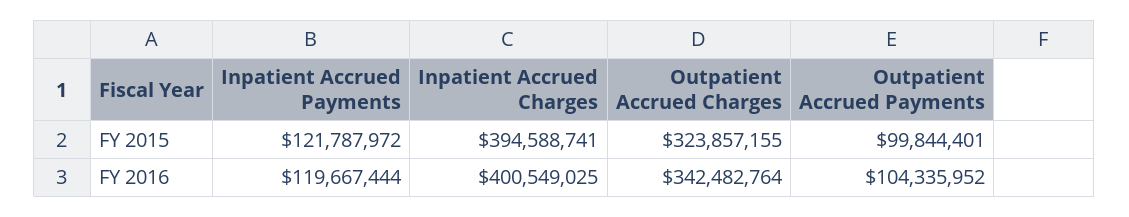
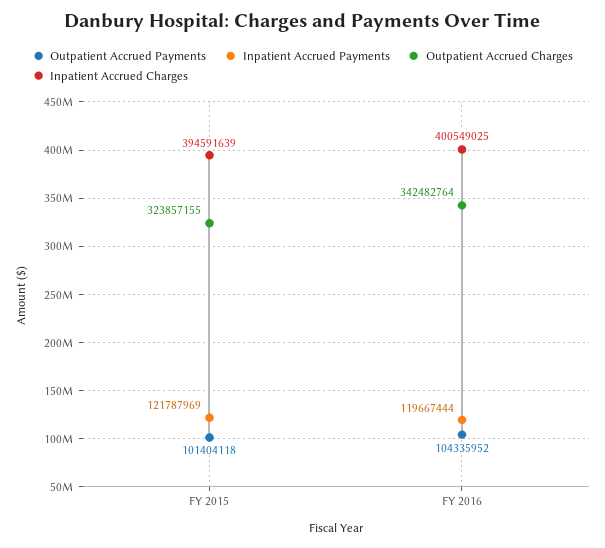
Inpatient Accrued Payments, FY 2015: 121787972 -> 121787969
Inpatient Accrued Charges, FY 2015: 394588741 -> 394591639
Outpatient Accrued Payments, FY 2015: 99844401 -> 101404118

